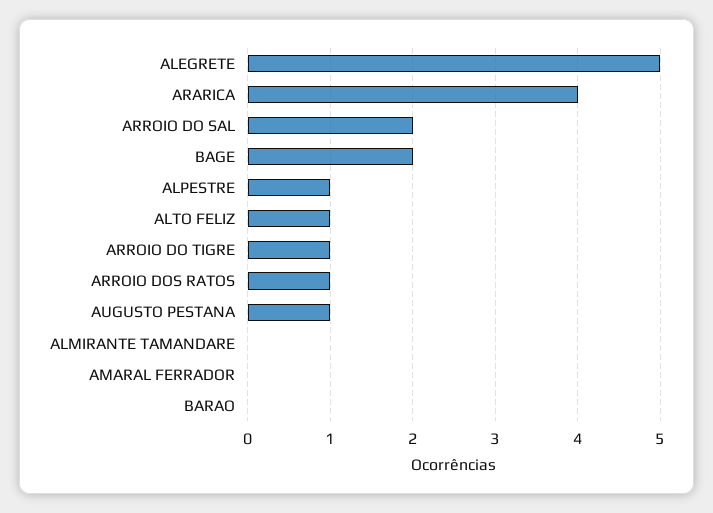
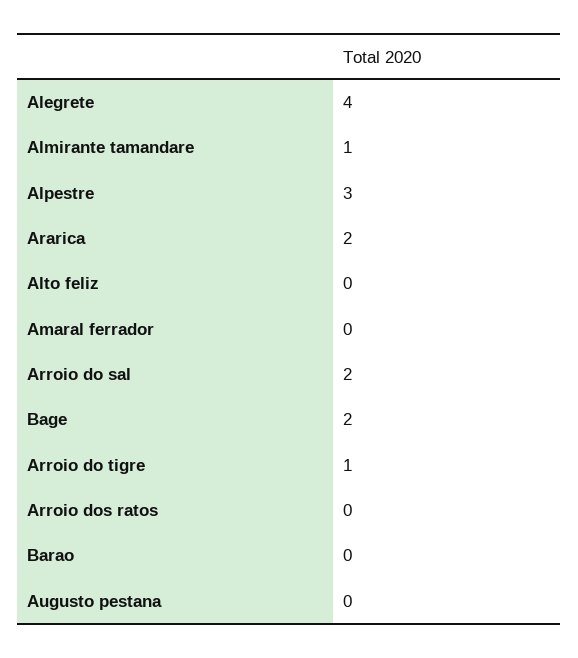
ALEGRETE: 5 -> 4
ARARICA: 4 -> 2
ALPESTRE: 1 -> 3
ALTO FELIZ: 1 -> 0
ARROIO DOS RATOS: 1 -> 0
AUGUSTO PESTANA: 1 -> 0
ALMIRANTE TAMANDARE: 0 -> 1

